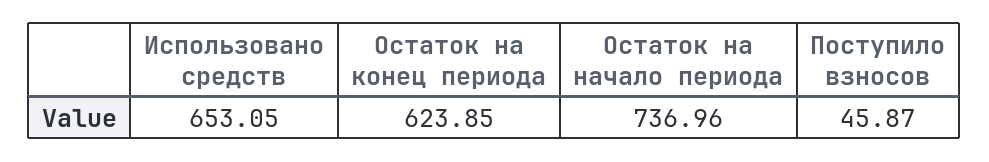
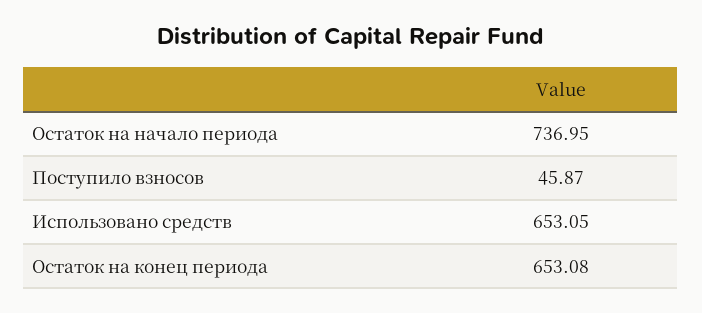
Остаток на конец периода: 623.85 -> 653.08
Остаток на начало периода: 736.96 -> 736.95

